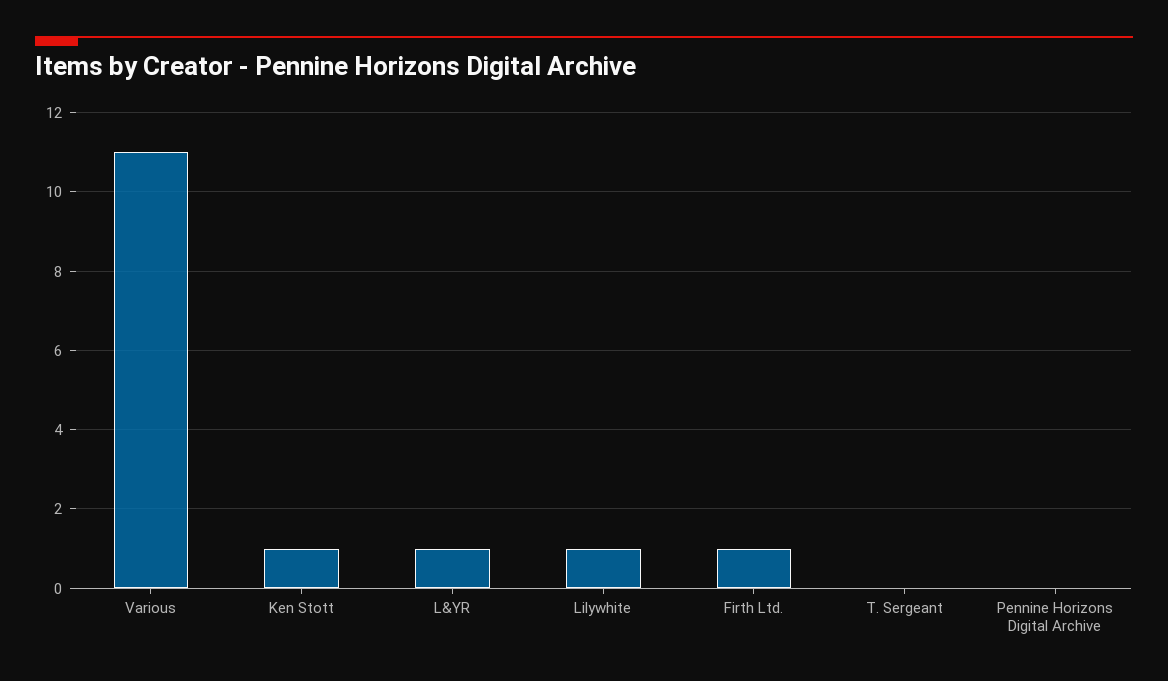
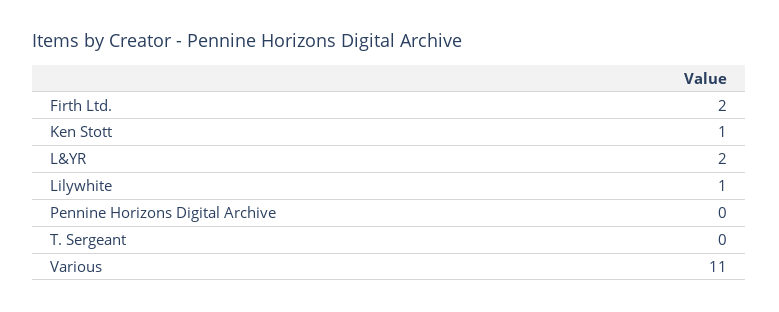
L&YR: 1 -> 2
Firth Ltd.: 1 -> 2

